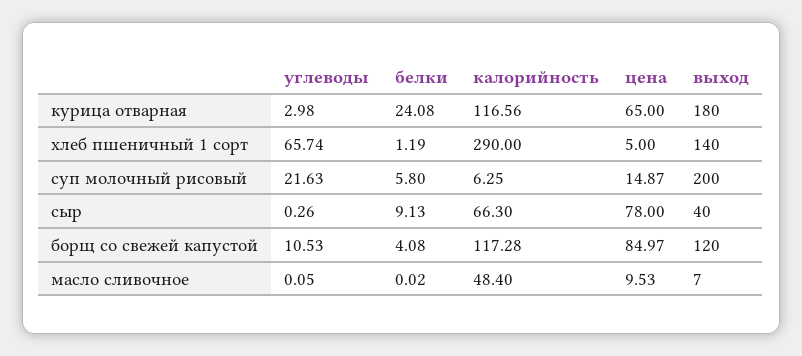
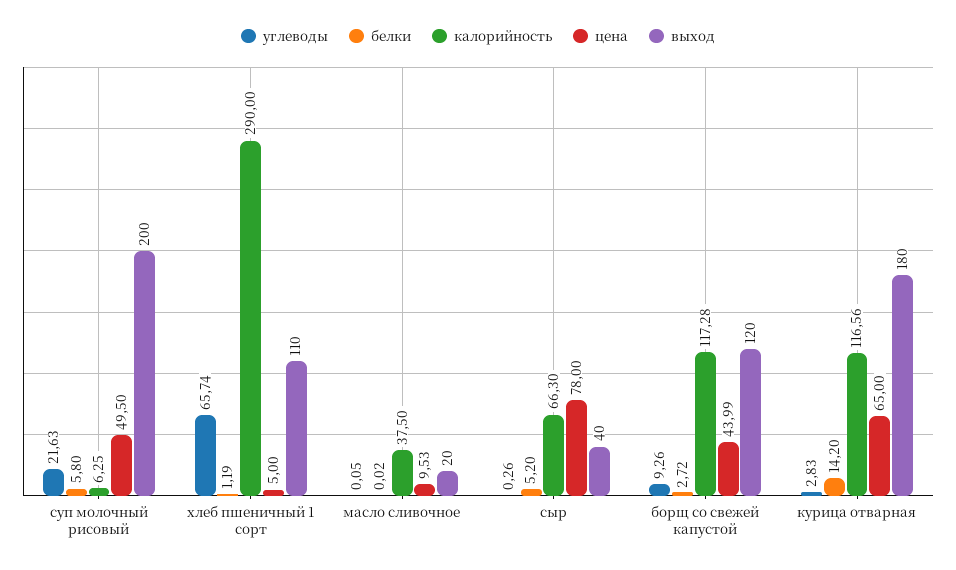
углеводы, курица отварная: 2.98 -> 2.83
белки, курица отварная: 24.08 -> 14.2
выход, хлеб пшеничный 1 сорт: 140 -> 110
цена, суп молочный рисовый: 14.87 -> 49.5
белки, сыр: 9.13 -> 5.2
углеводы, борщ со свежей капустой: 10.53 -> 9.26
белки, борщ со свежей капустой: 4.08 -> 2.72
цена, борщ со свежей капустой: 84.97 -> 43.99
калорийность, масло сливочное: 48.4 -> 37.5
выход, масло сливочное: 7 -> 20

